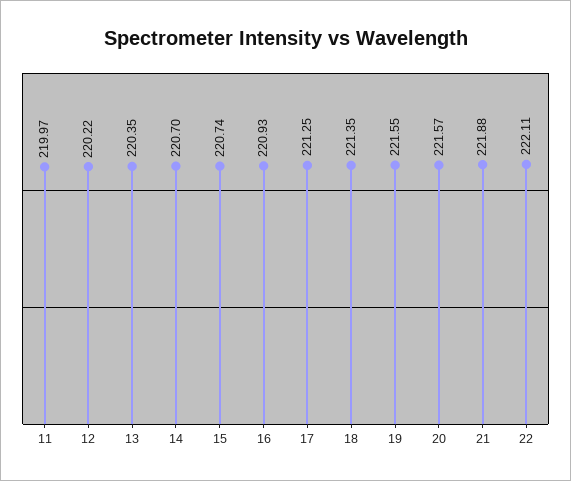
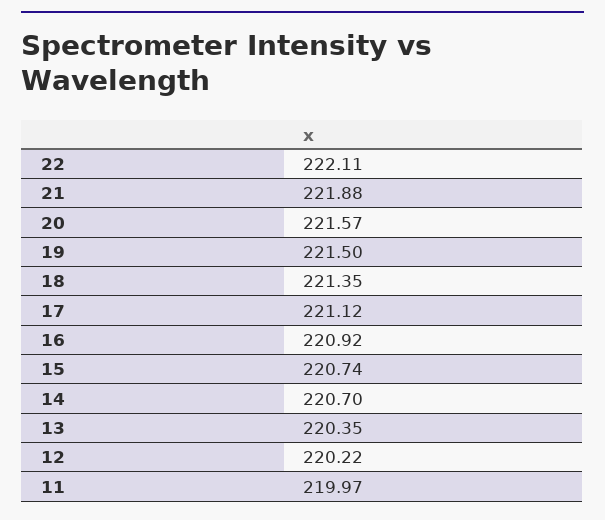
16: 220.93 -> 220.92
17: 221.25 -> 221.12
19: 221.55 -> 221.5

